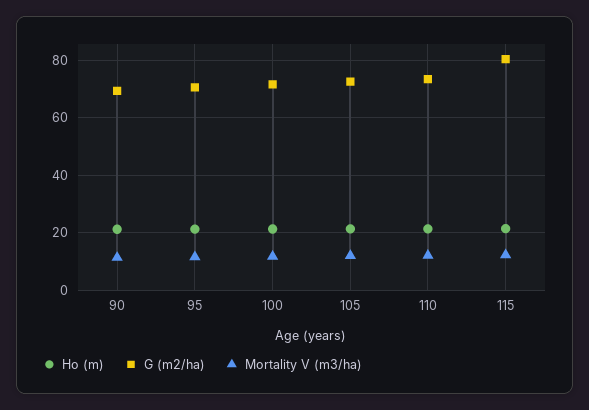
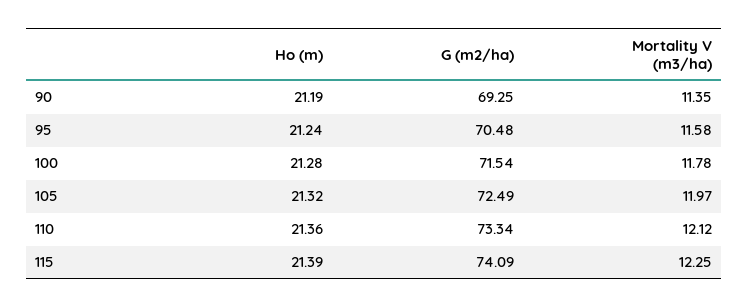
G (m2/ha), 115: 80 -> 74.09

